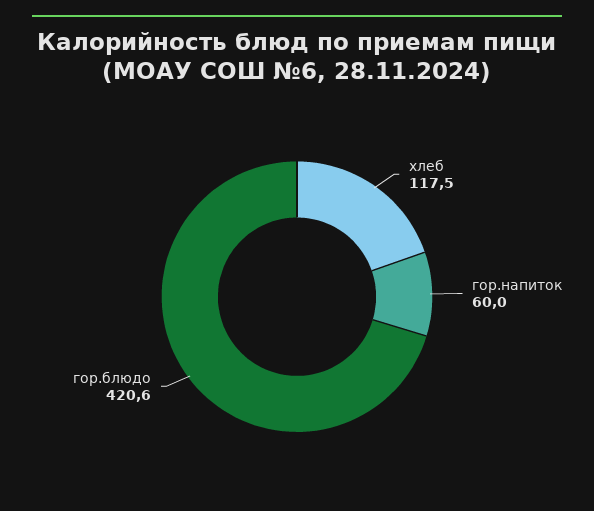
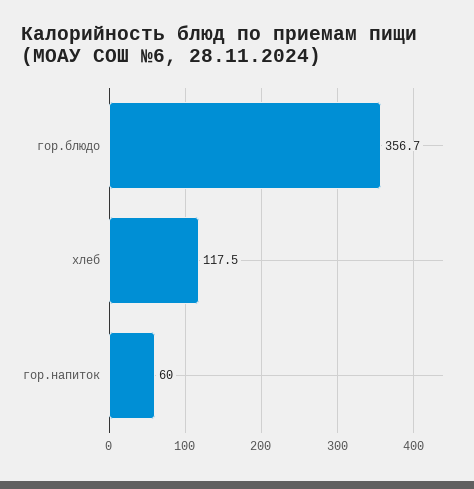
гор.блюдо: 420.6 -> 356.7

